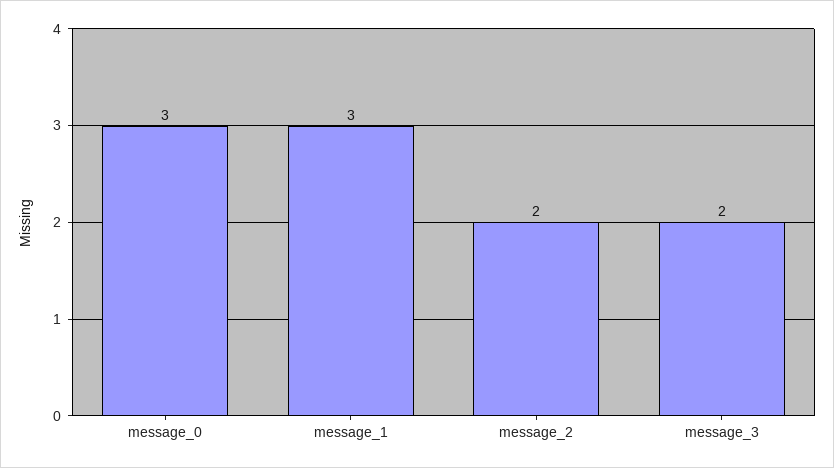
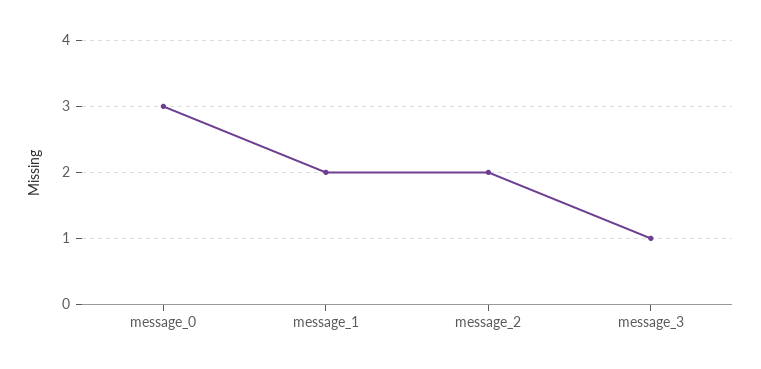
message_1: 3 -> 2
message_3: 2 -> 1

